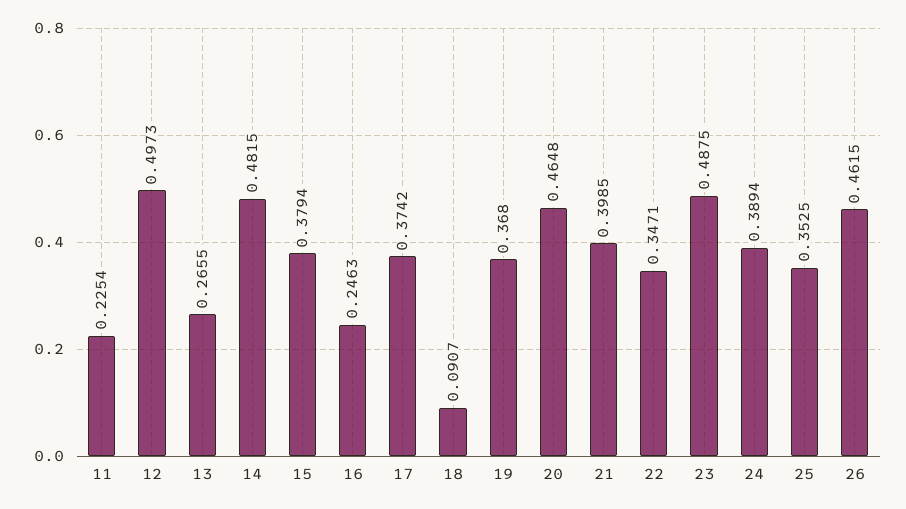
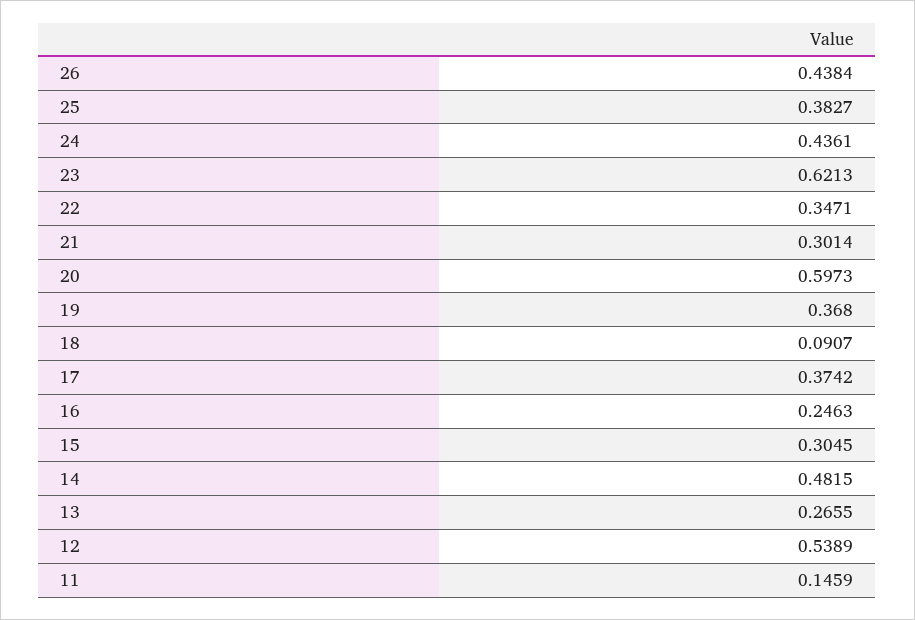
11: 0.2254 -> 0.1459
12: 0.4973 -> 0.5389
15: 0.3794 -> 0.3045
20: 0.4648 -> 0.5973
21: 0.3985 -> 0.3014
23: 0.4875 -> 0.6213
24: 0.3894 -> 0.4361
25: 0.3525 -> 0.3827
26: 0.4615 -> 0.4384

